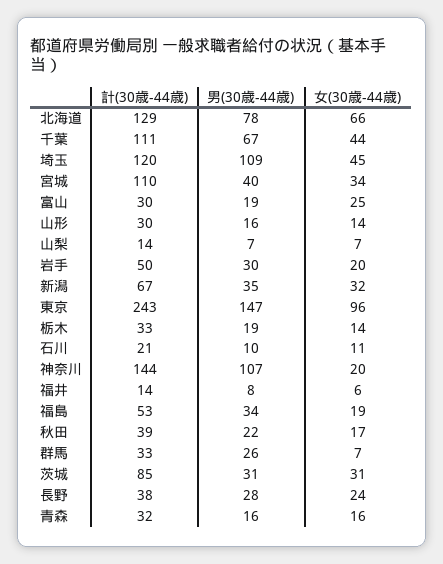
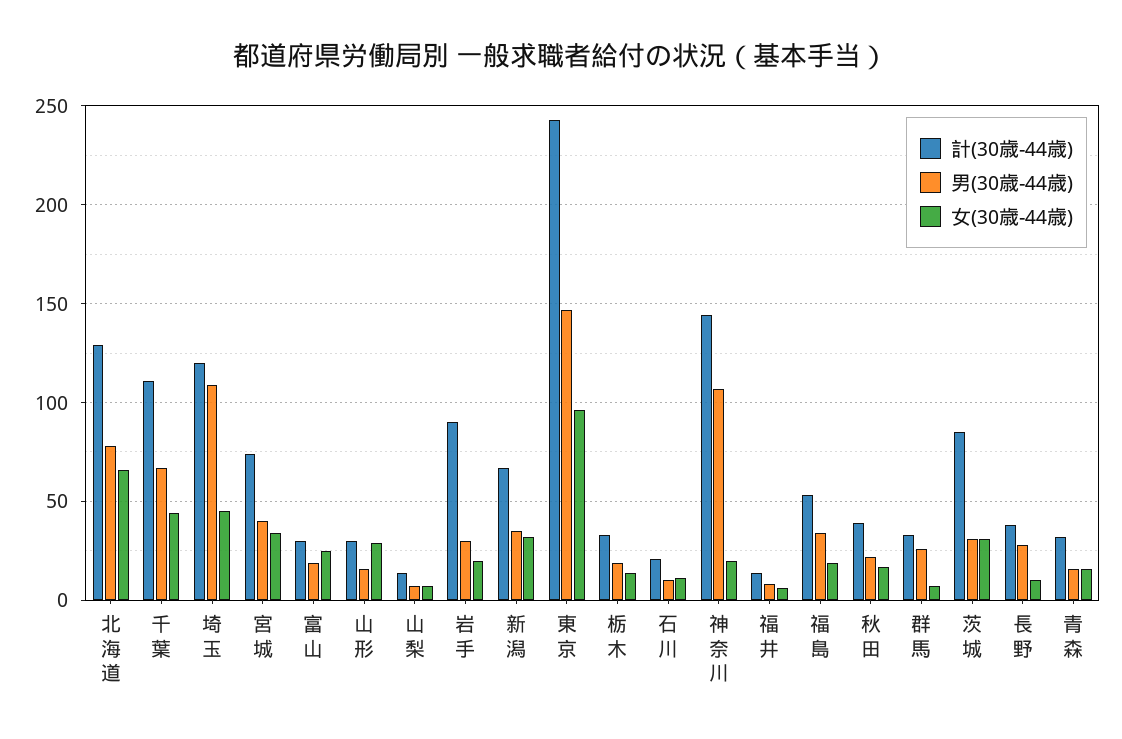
計(30歳-44歳), 宮城: 110 -> 75
女(30歳-44歳), 山形: 14 -> 30
計(30歳-44歳), 岩手: 50 -> 90
女(30歳-44歳), 長野: 24 -> 10

